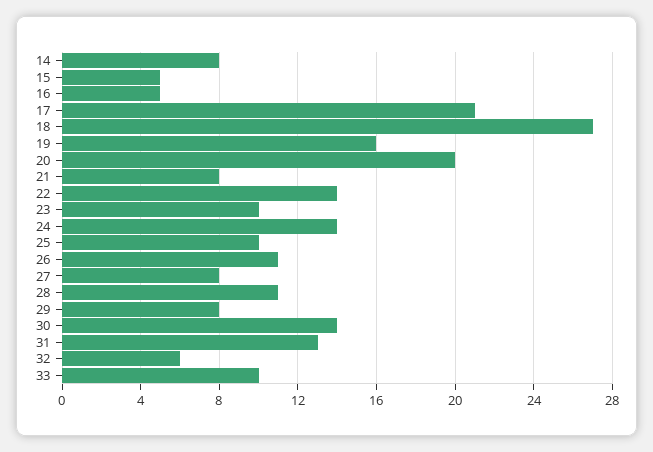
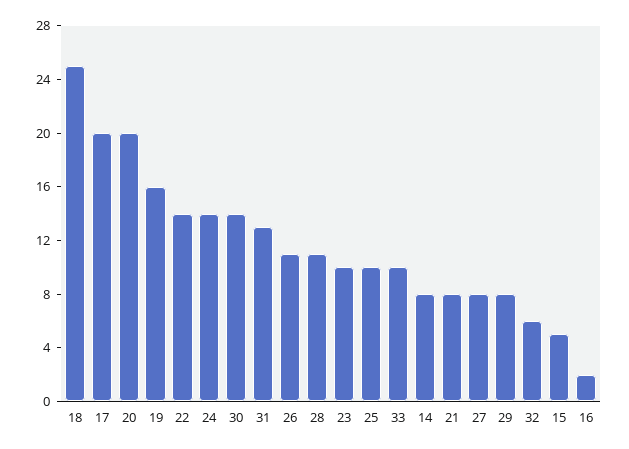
16: 5 -> 2
17: 21 -> 20
18: 27 -> 25

